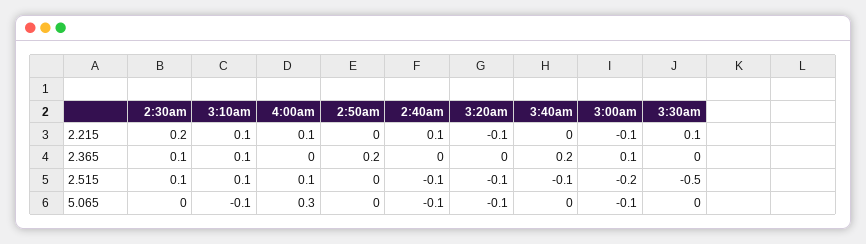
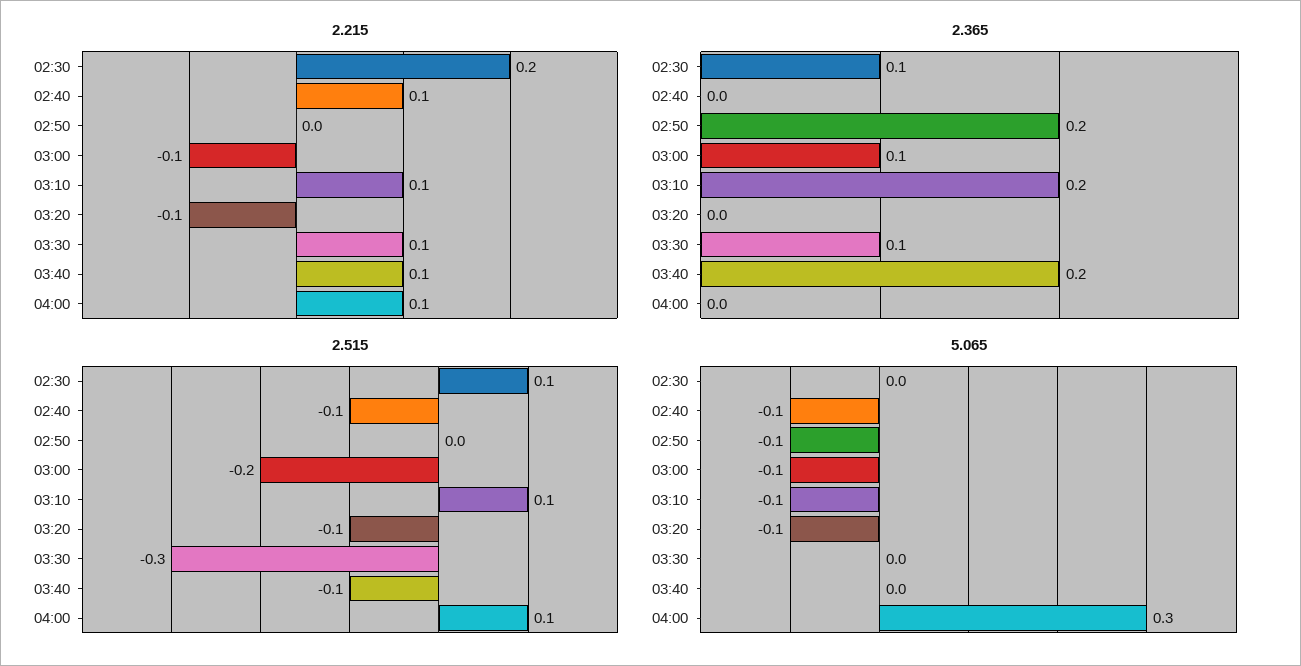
2.215, 3:40am: 0 -> 0.1
2.365, 3:10am: 0.1 -> 0.2
2.365, 3:30am: 0 -> 0.1
2.515, 3:30am: -0.5 -> -0.3
5.065, 2:50am: 0 -> -0.1

